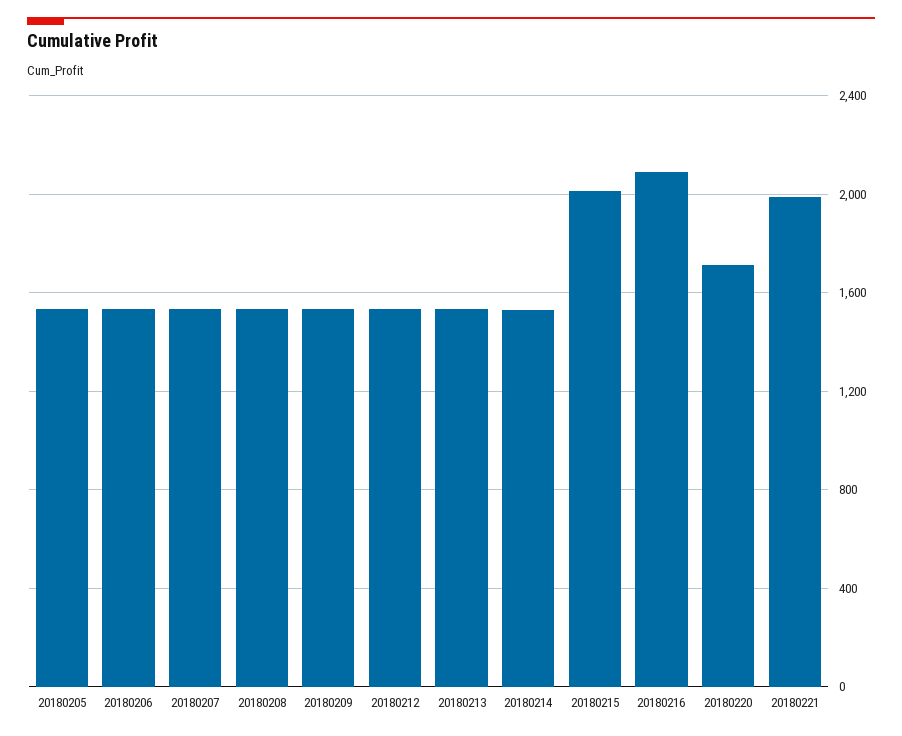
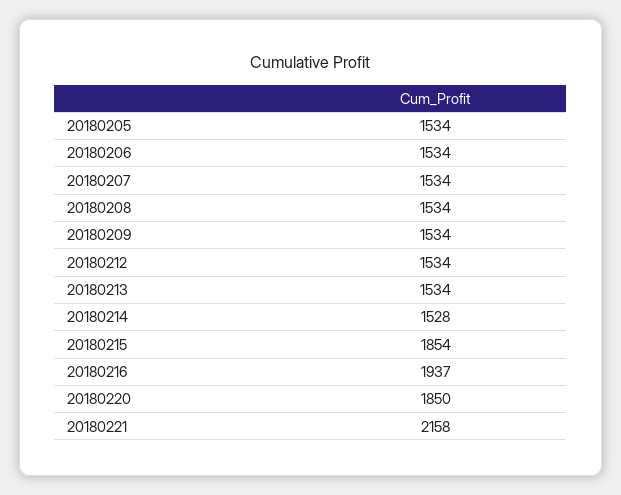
20180215: 2000 -> 1854
20180216: 2100 -> 1937
20180220: 1700 -> 1850
20180221: 2000 -> 2158

